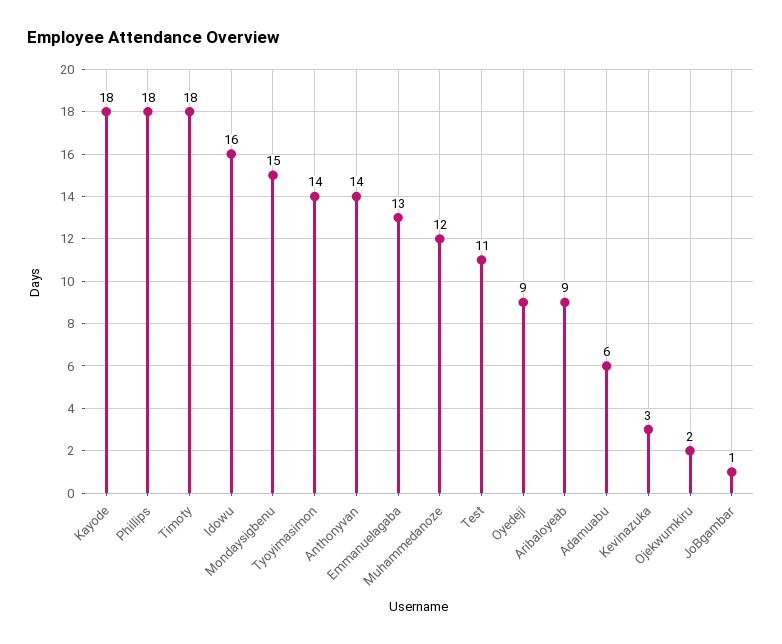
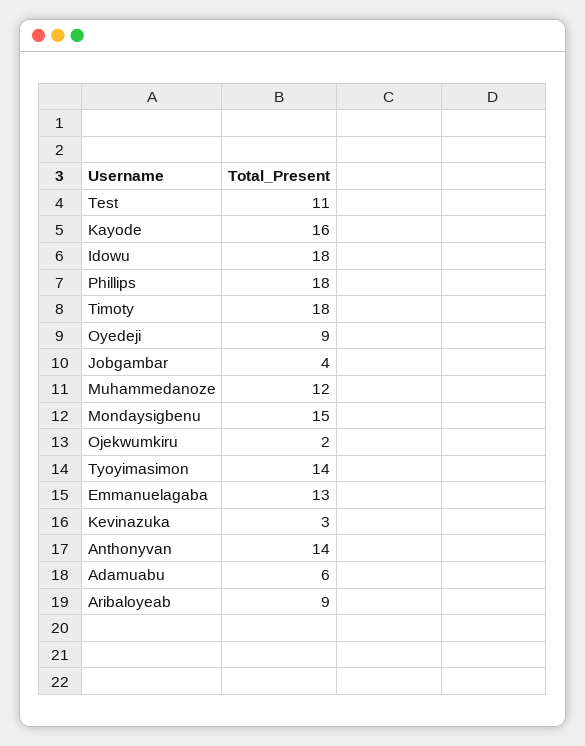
Kayode: 18 -> 16
Idowu: 16 -> 18
JoBgambar: 1 -> 4

